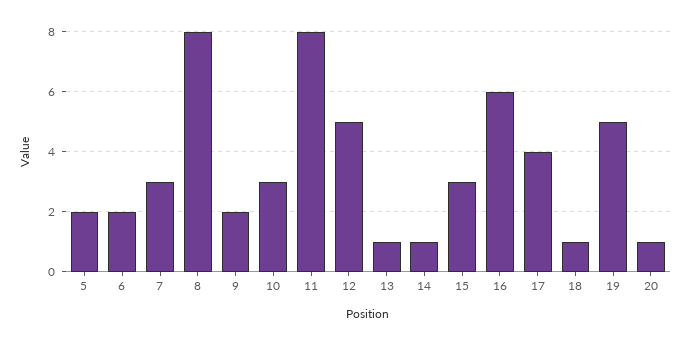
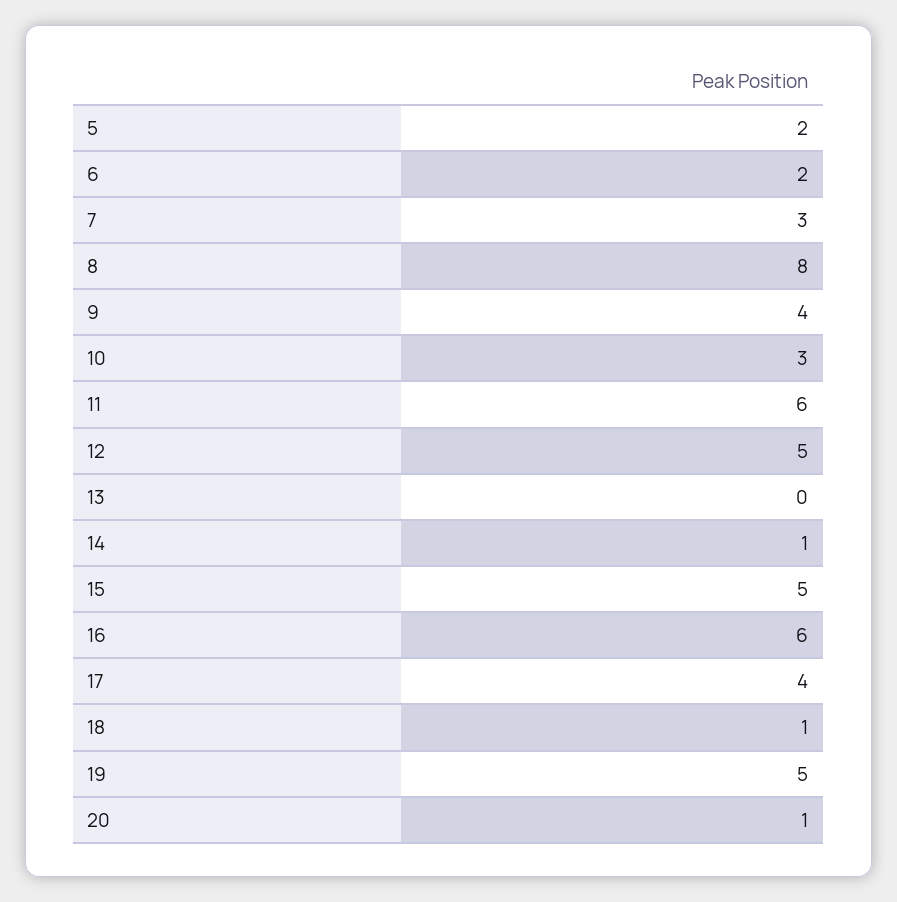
9: 2 -> 4
11: 8 -> 6
13: 1 -> 0
15: 3 -> 5

